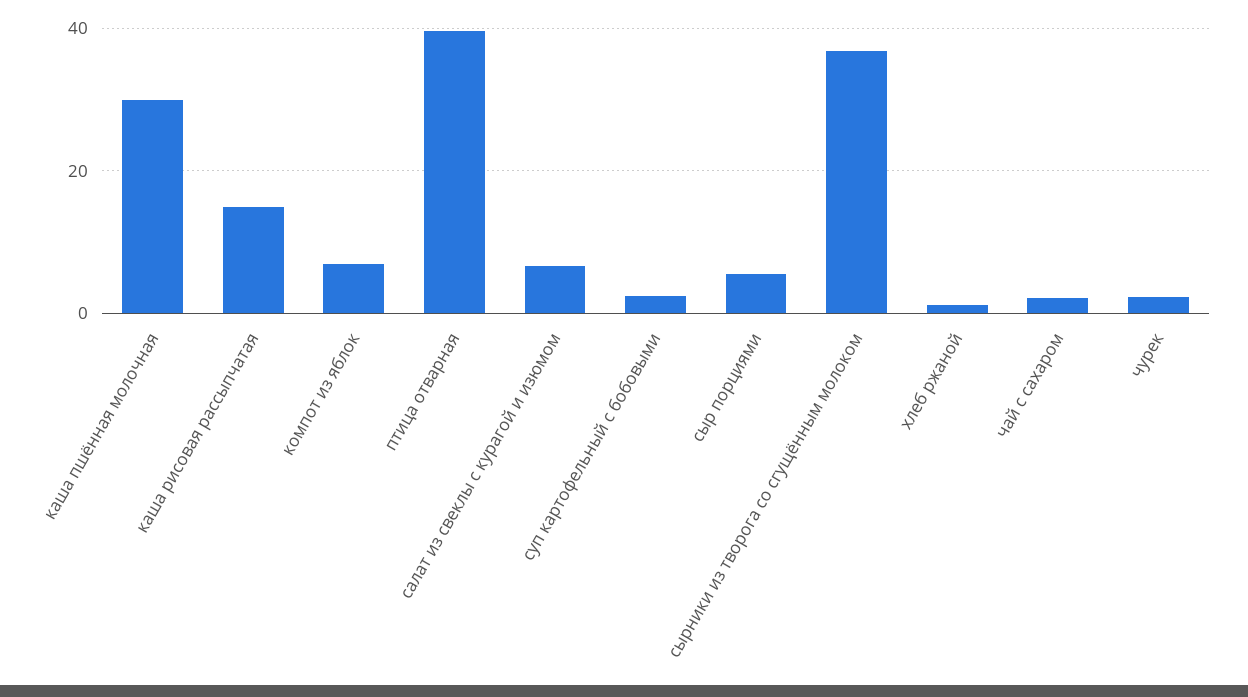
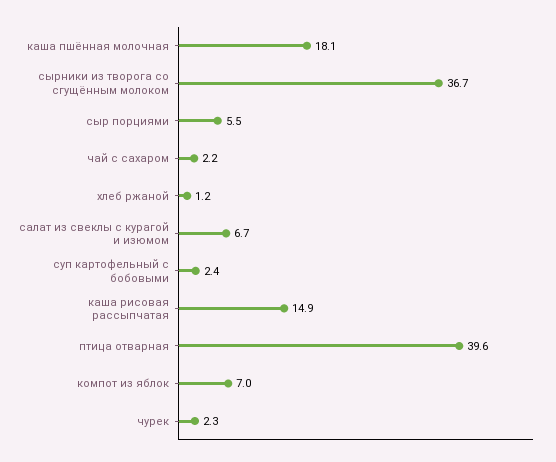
каша пшённая молочная: 30 -> 18.1

